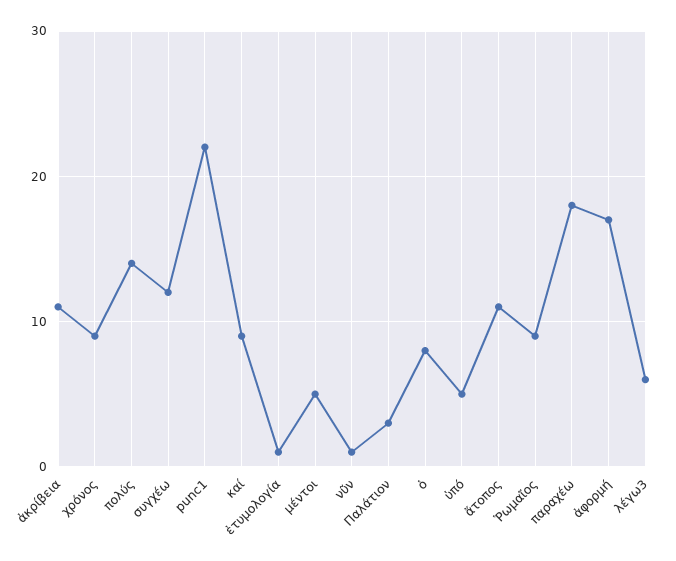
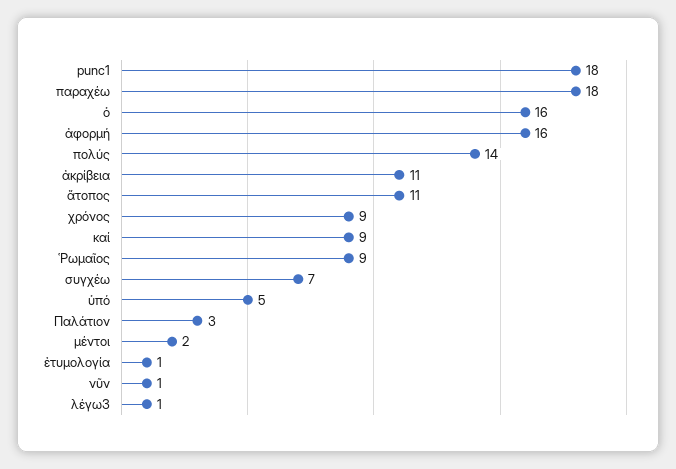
συγχέω: 12 -> 7
punc1: 22 -> 18
μέντοι: 5 -> 2
ὁ: 8 -> 16
ἀφορμή: 17 -> 16
λέγω3: 6 -> 1

